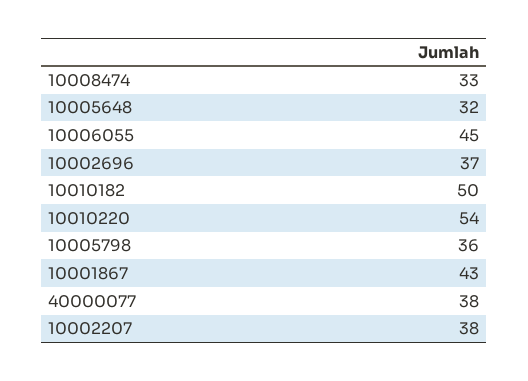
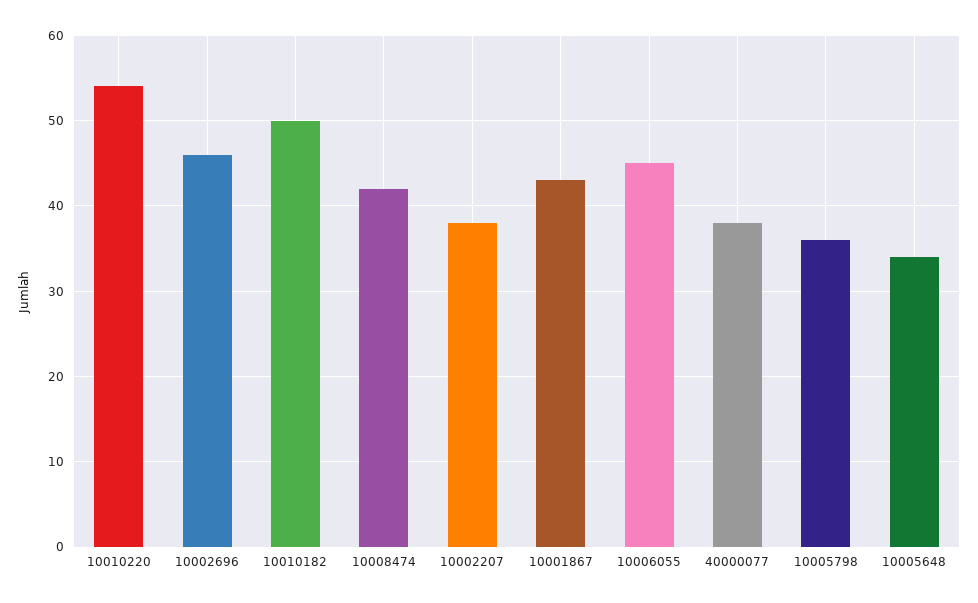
10008474: 33 -> 42
10005648: 32 -> 34
10002696: 37 -> 46

